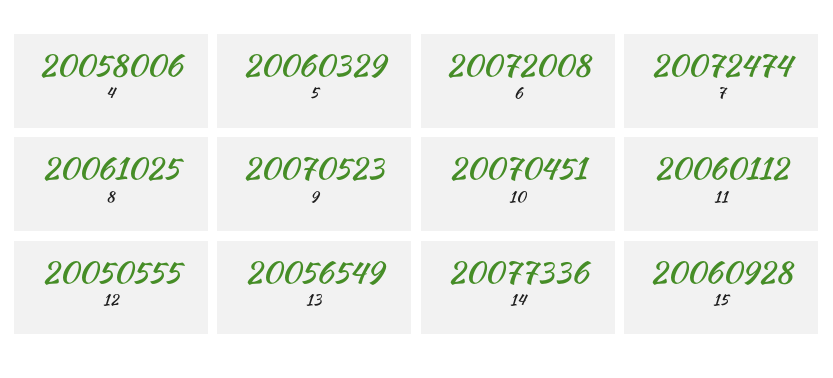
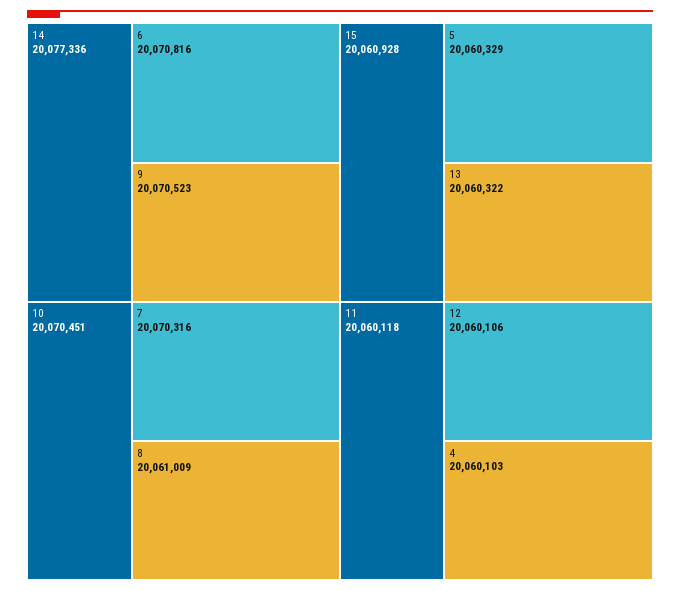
4: 20058006 -> 20060103
6: 20072008 -> 20070816
7: 20072474 -> 20070316
8: 20061025 -> 20061009
11: 20060112 -> 20060118
12: 20050555 -> 20060106
13: 20056549 -> 20060322

